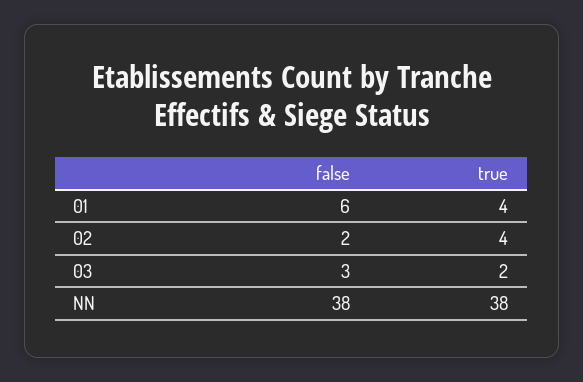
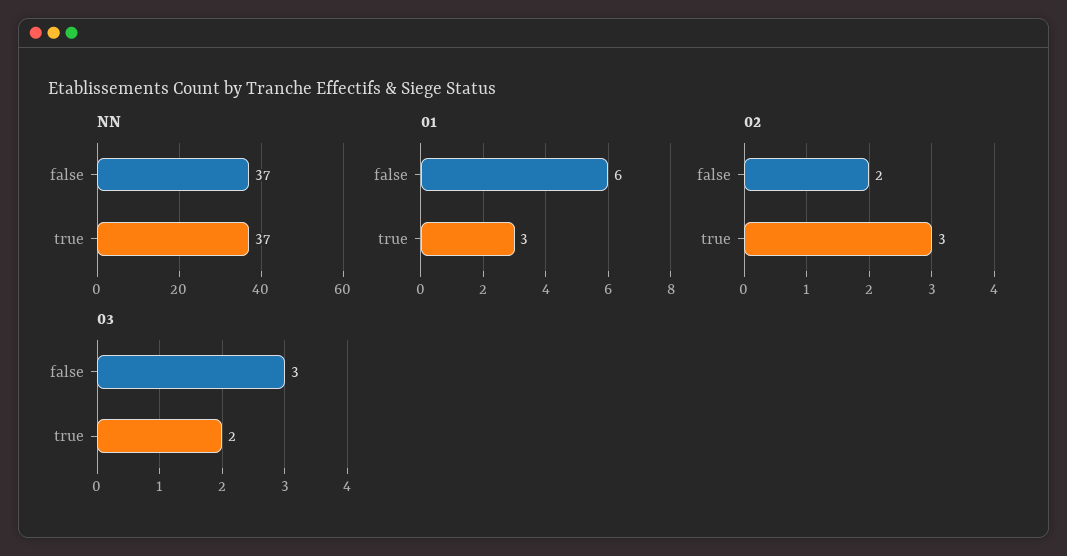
01, true: 4 -> 3
02, true: 4 -> 3
NN, false: 38 -> 37
NN, true: 38 -> 37

